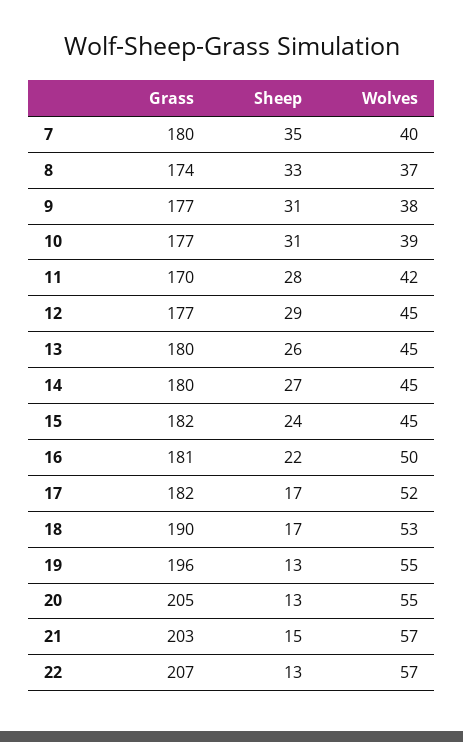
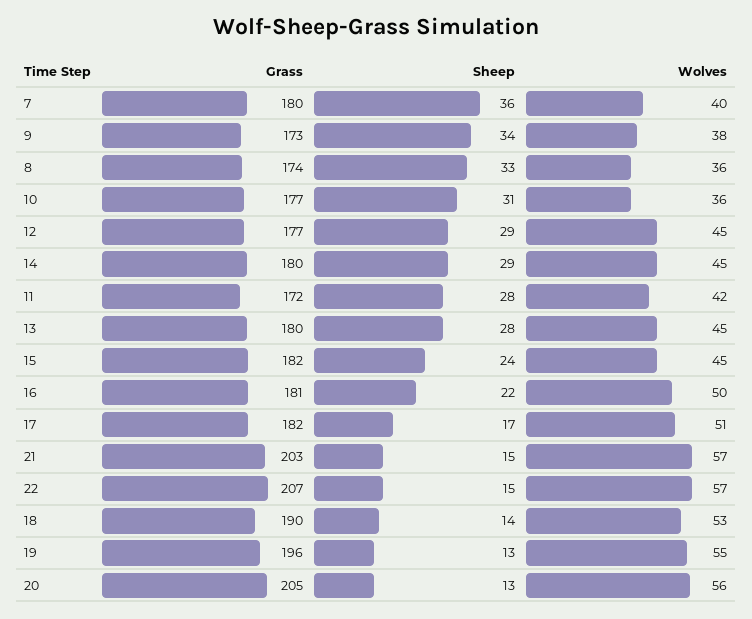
Sheep, 7: 35 -> 36
Wolves, 8: 37 -> 36
Grass, 9: 177 -> 173
Sheep, 9: 31 -> 34
Wolves, 10: 39 -> 36
Grass, 11: 170 -> 172
Sheep, 13: 26 -> 28
Sheep, 14: 27 -> 29
Wolves, 17: 52 -> 51
Sheep, 18: 17 -> 14
Wolves, 20: 55 -> 56
Sheep, 22: 13 -> 15

